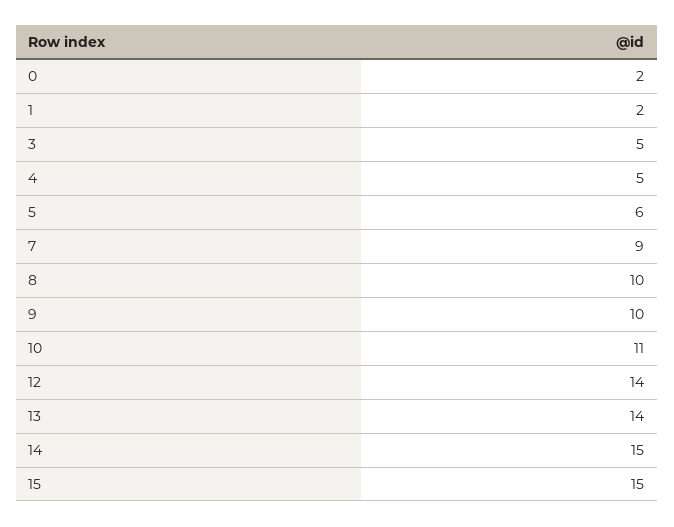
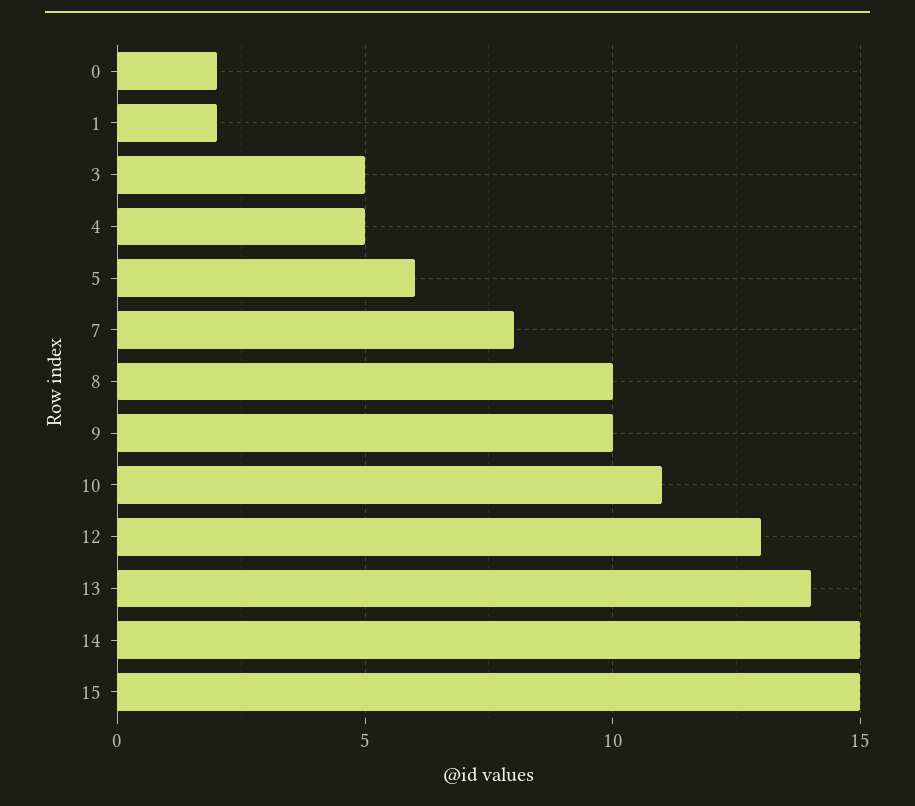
7: 9 -> 8
12: 14 -> 13

